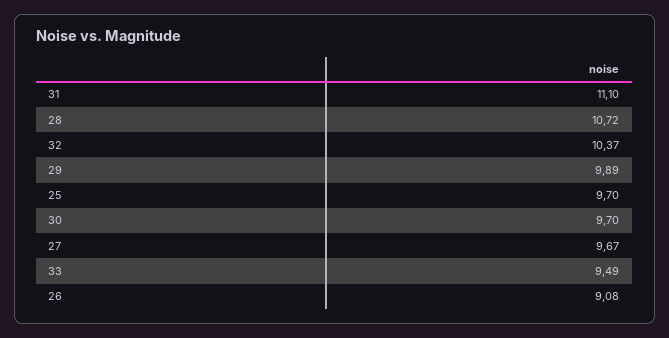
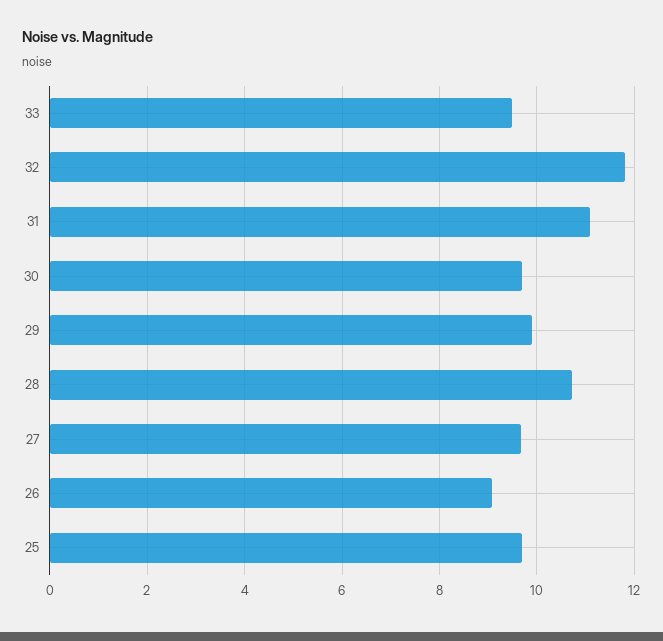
32: 10.37 -> 11.8

